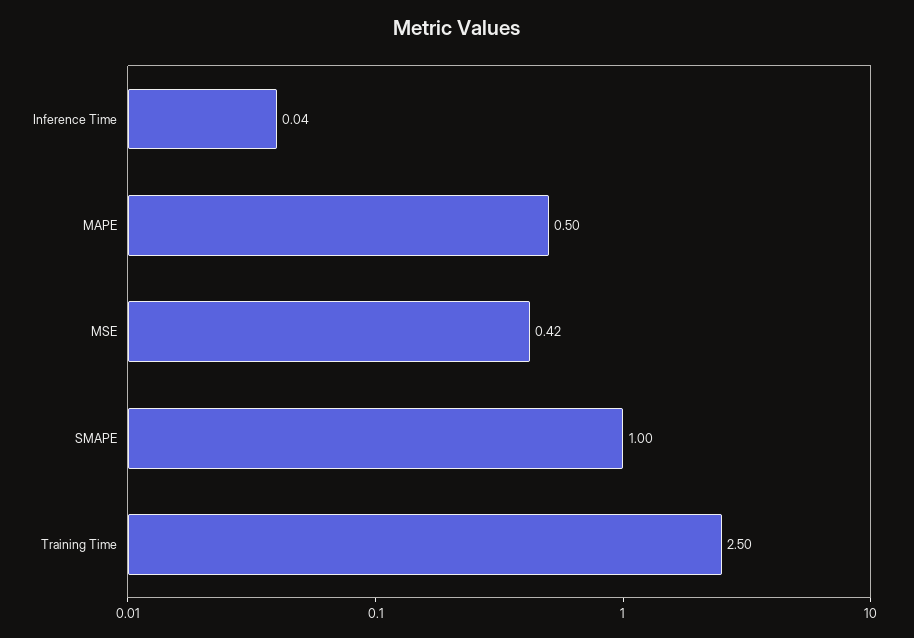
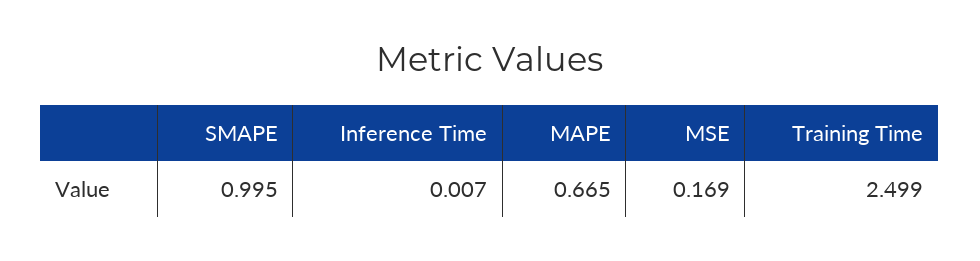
Inference Time: 0.04 -> 0.007
MAPE: 0.5 -> 0.665
MSE: 0.42 -> 0.169

